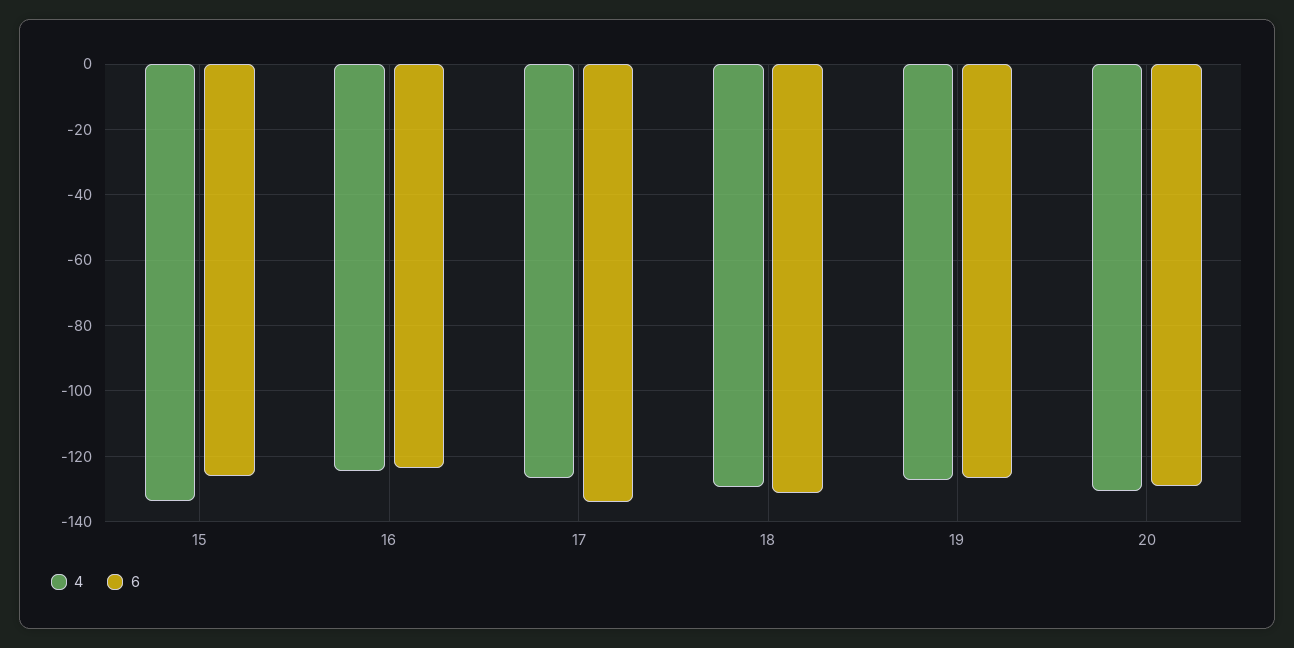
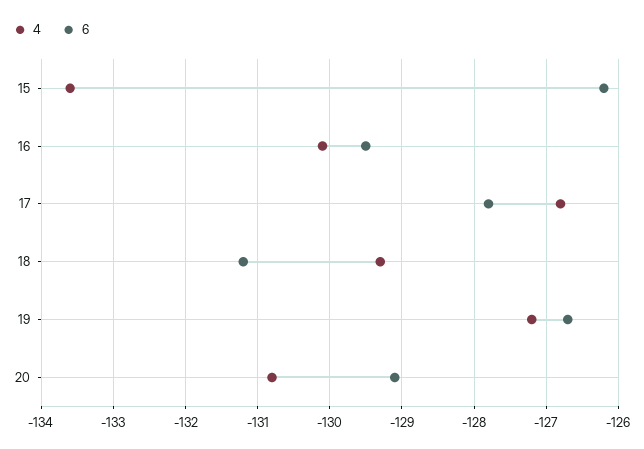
4, 16: -124 -> -130.1
6, 16: -124 -> -129.5
6, 17: -134 -> -127.8

